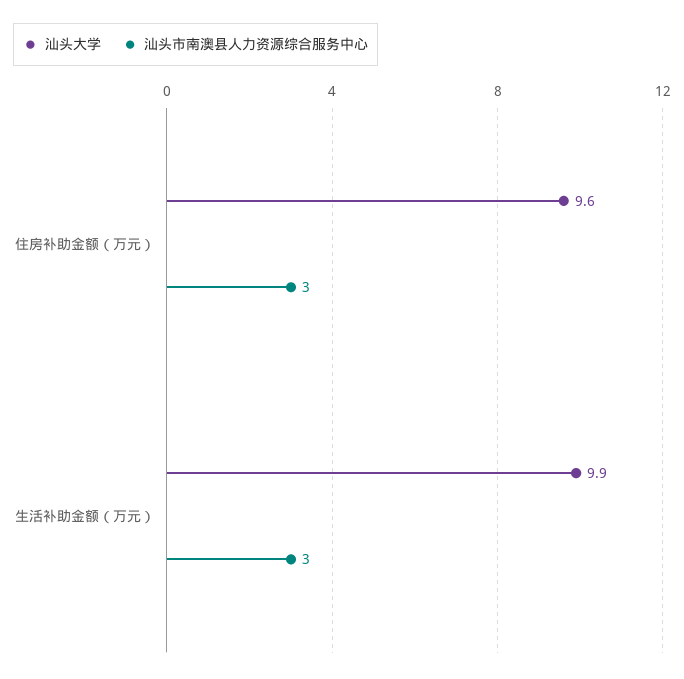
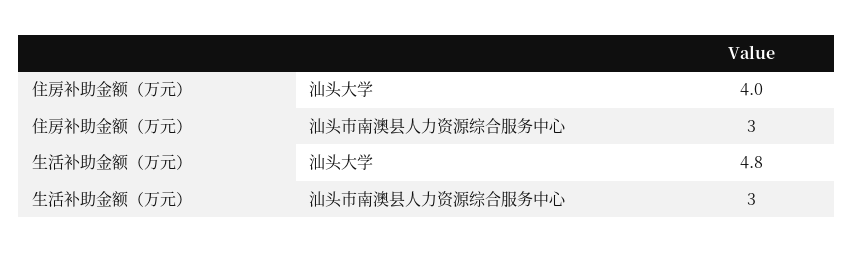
汕头大学, 住房补助金额（万元）: 9.6 -> 4
汕头大学, 生活补助金额（万元）: 9.9 -> 4.8

